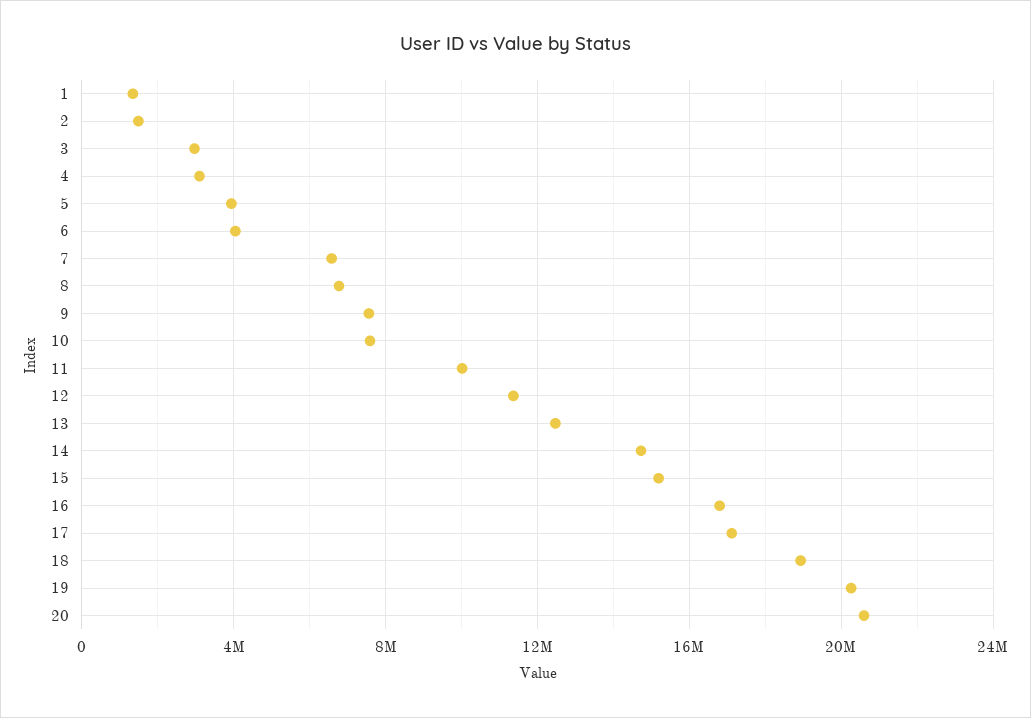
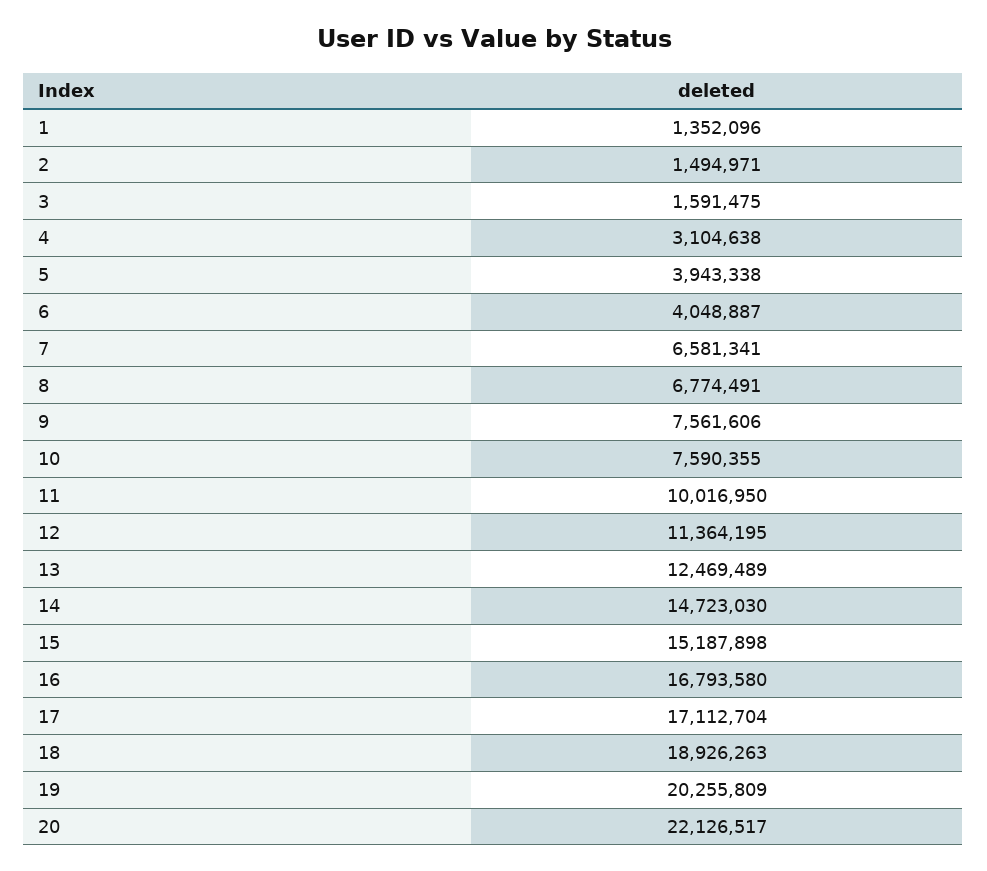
3: 3000000 -> 1591475
20: 20500000 -> 22126517

